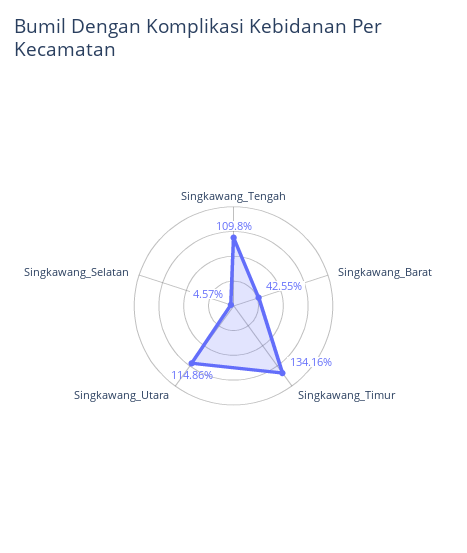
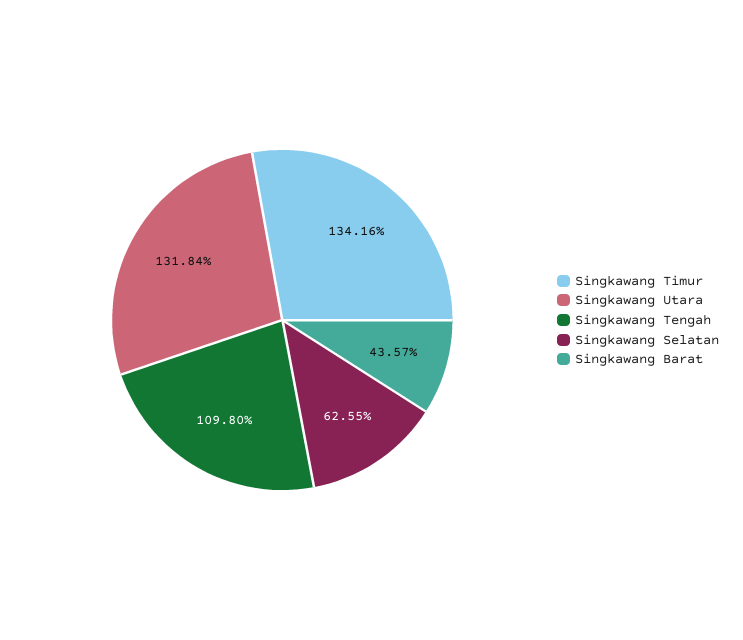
Singkawang_Barat: 42.55 -> 43.57
Singkawang_Utara: 114.86 -> 131.84
Singkawang_Selatan: 4.57 -> 62.55

